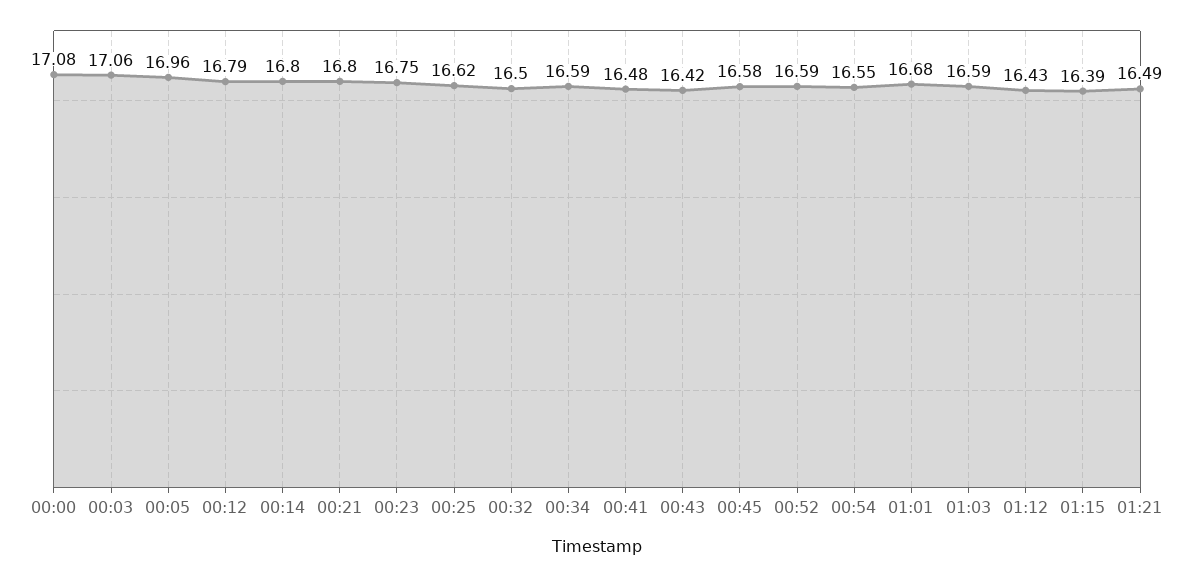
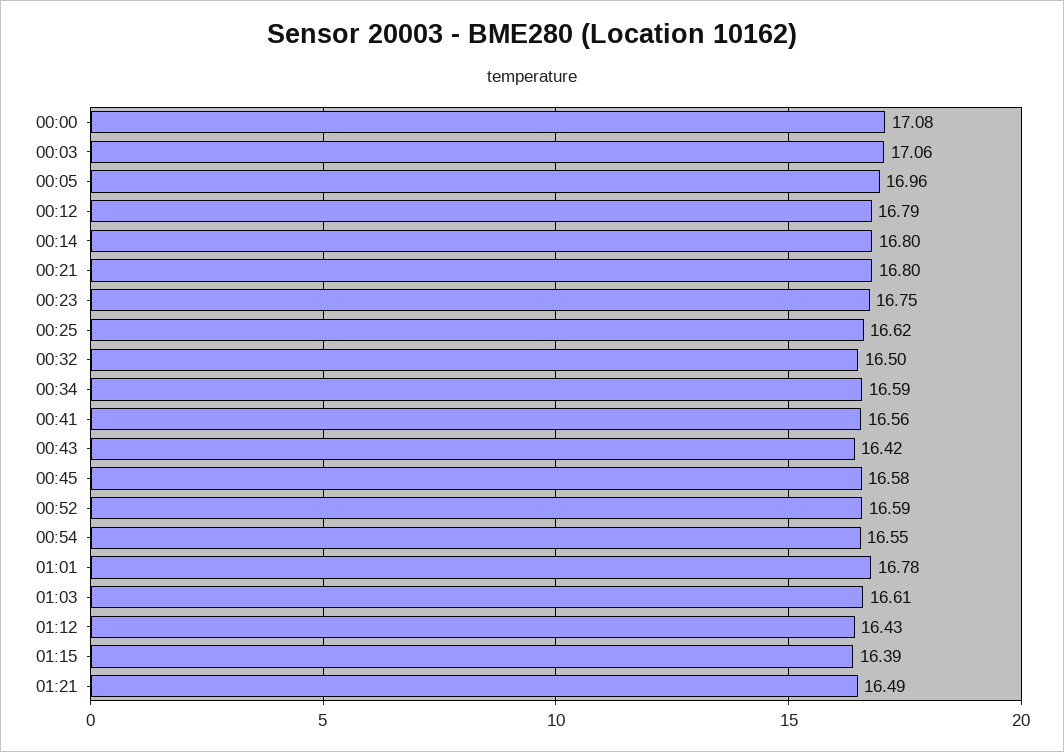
00:41: 16.48 -> 16.56
01:01: 16.68 -> 16.78
01:03: 16.59 -> 16.61

